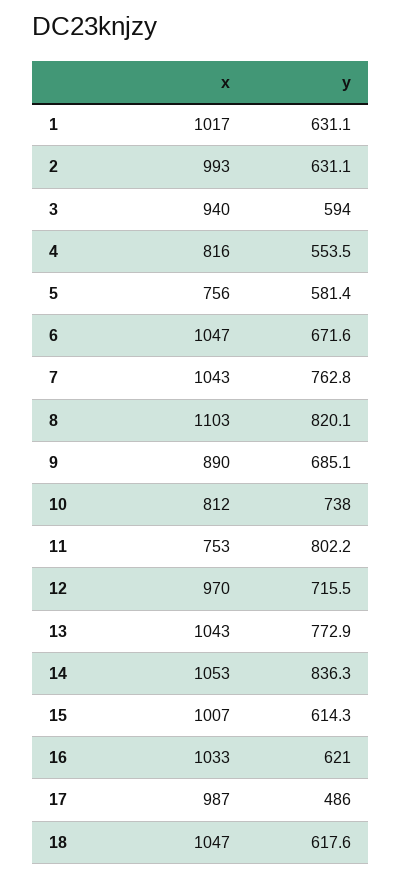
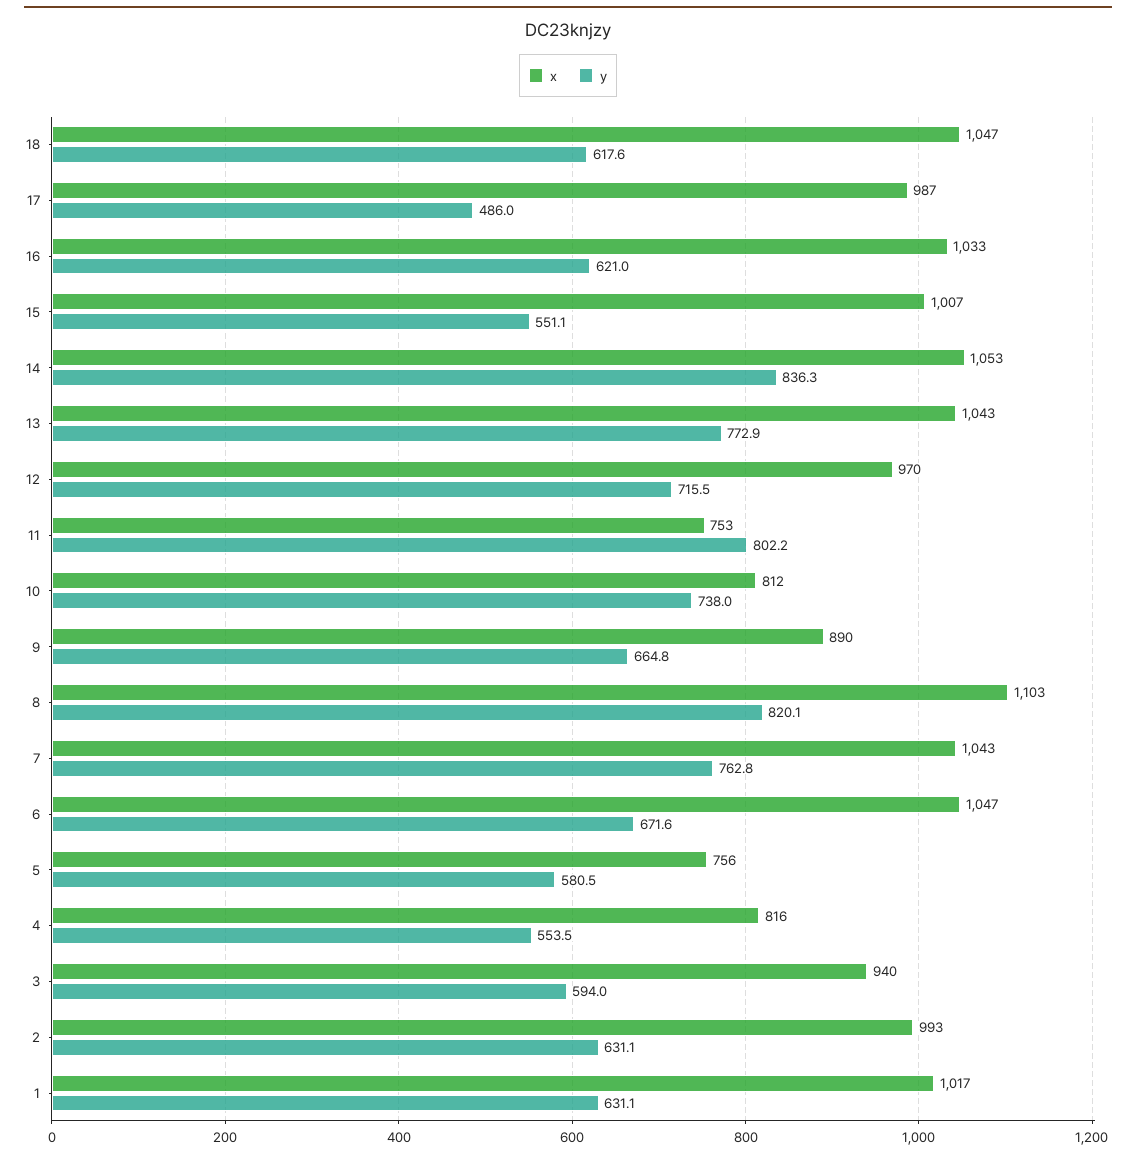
y, 5: 581.4 -> 580.5
y, 9: 685.1 -> 664.8
y, 15: 614.3 -> 551.1

